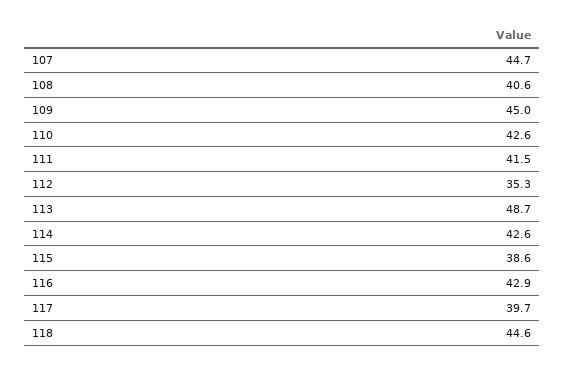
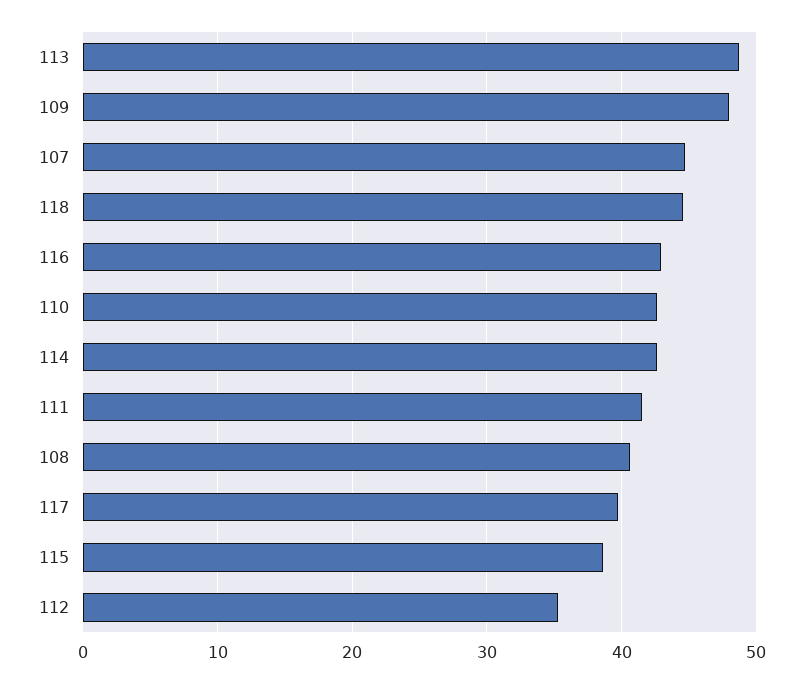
109: 45 -> 48

